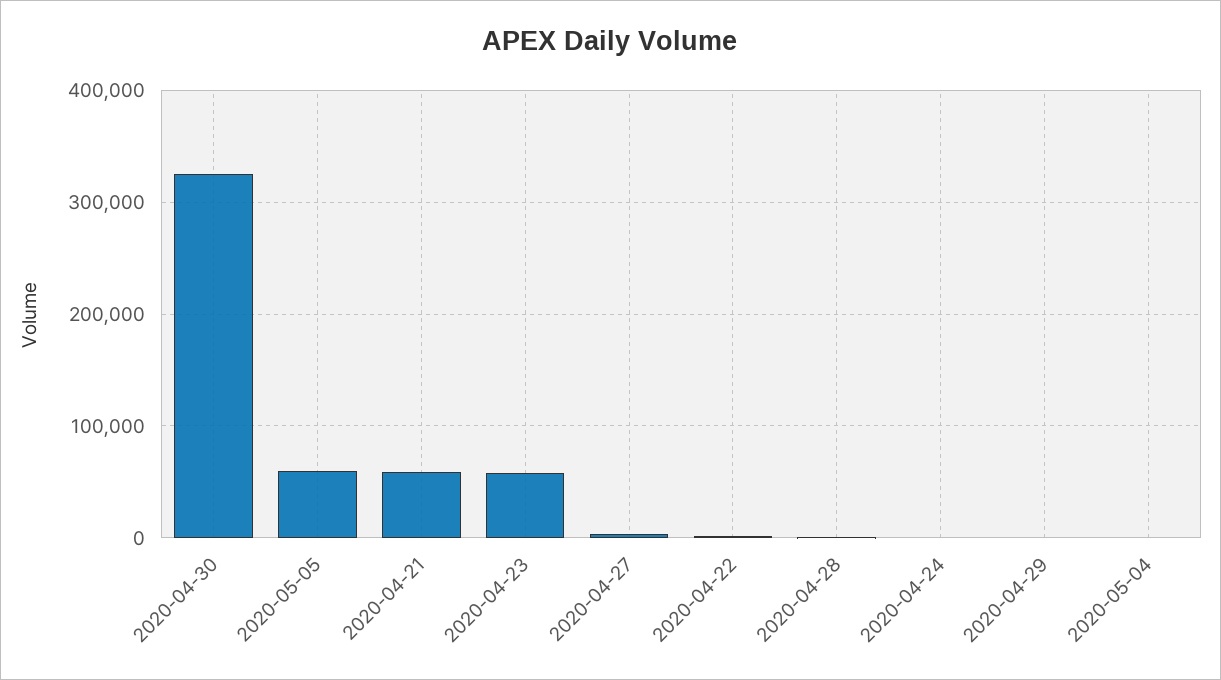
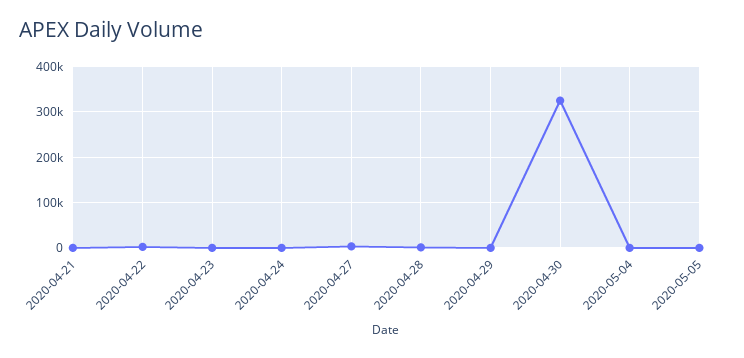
2020-05-05: 60000 -> 0
2020-04-21: 60000 -> 0
2020-04-23: 60000 -> 0

